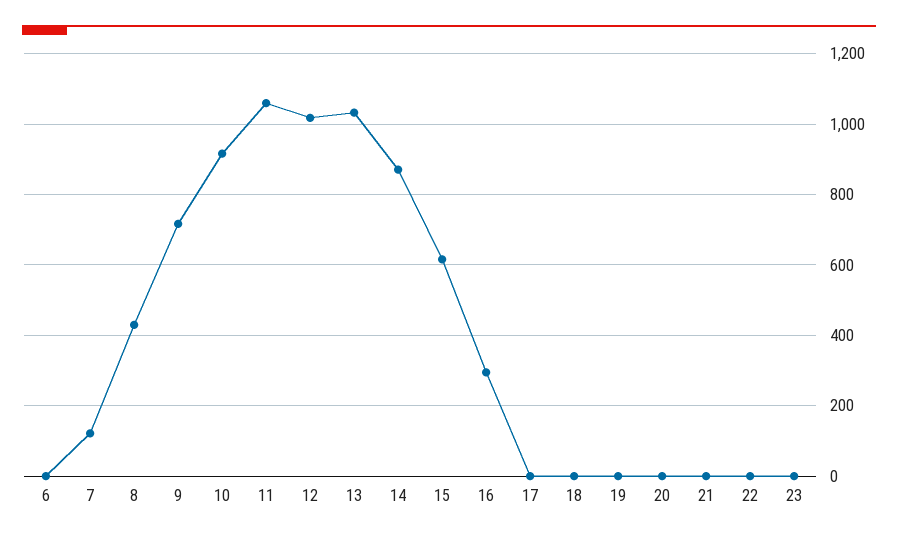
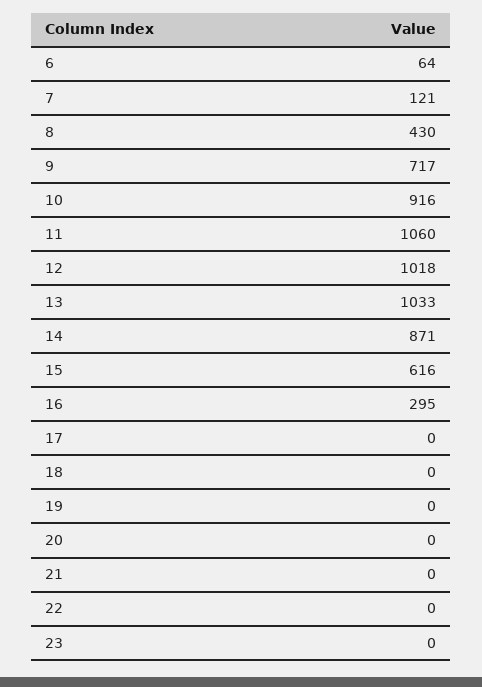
6: 0 -> 64

